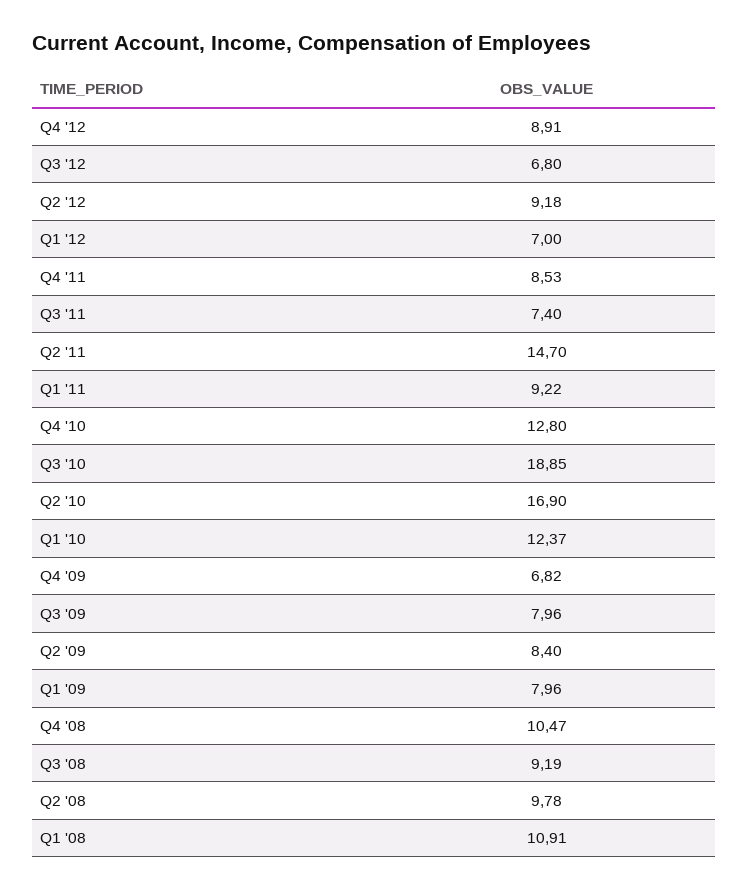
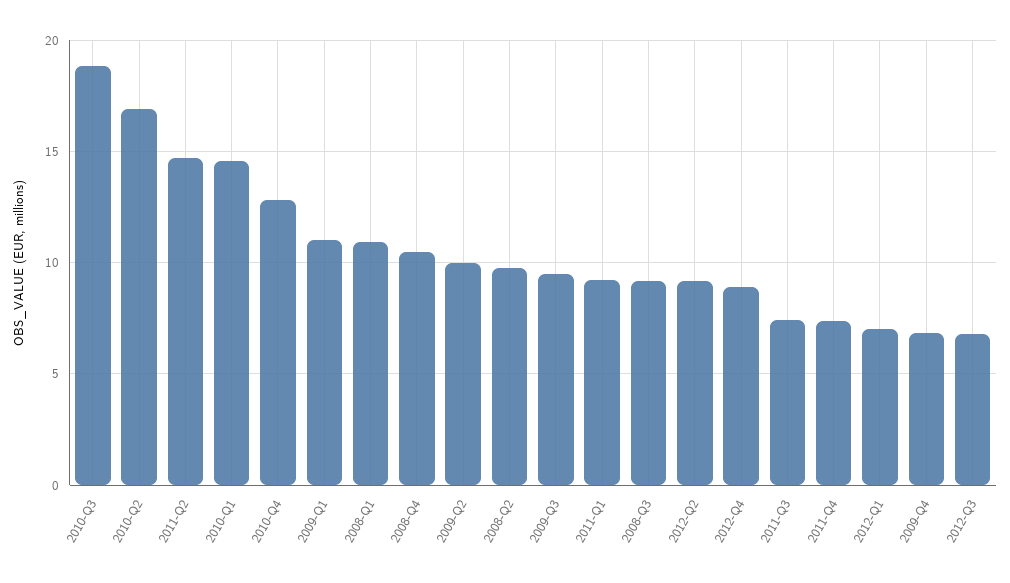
Q4 '11: 8.53 -> 7.5
Q1 '10: 12.37 -> 14.5
Q3 '09: 7.96 -> 9.5
Q2 '09: 8.4 -> 10
Q1 '09: 7.96 -> 11

